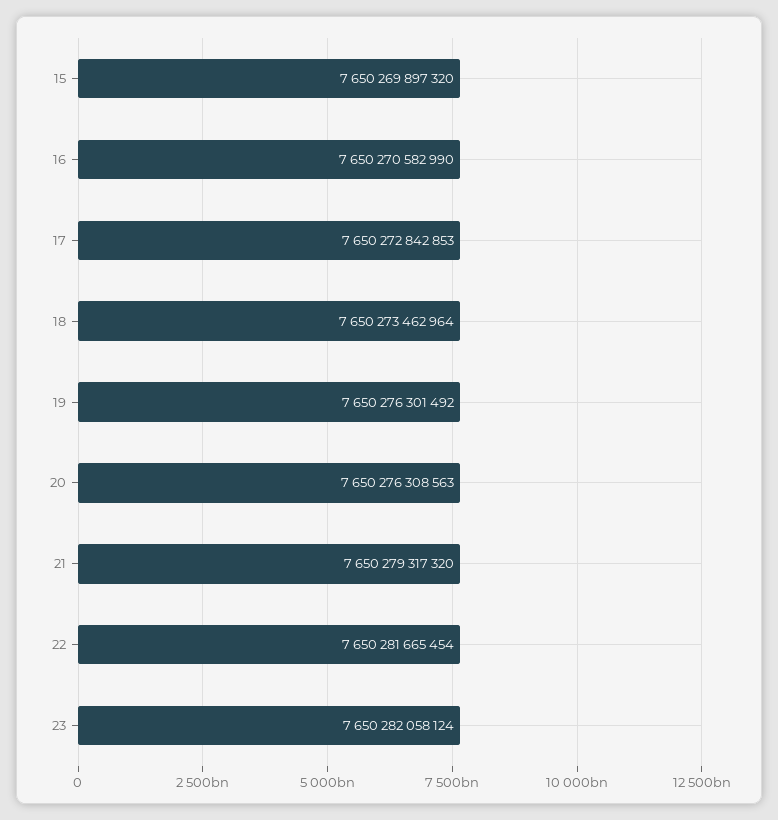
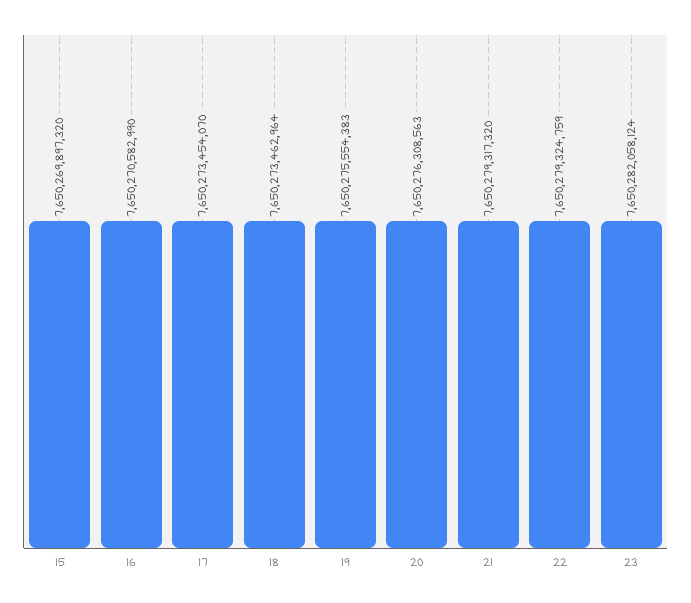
17: 7650272842853 -> 7650273454070
19: 7650276301492 -> 7650275554383
22: 7650281665454 -> 7650279324759

